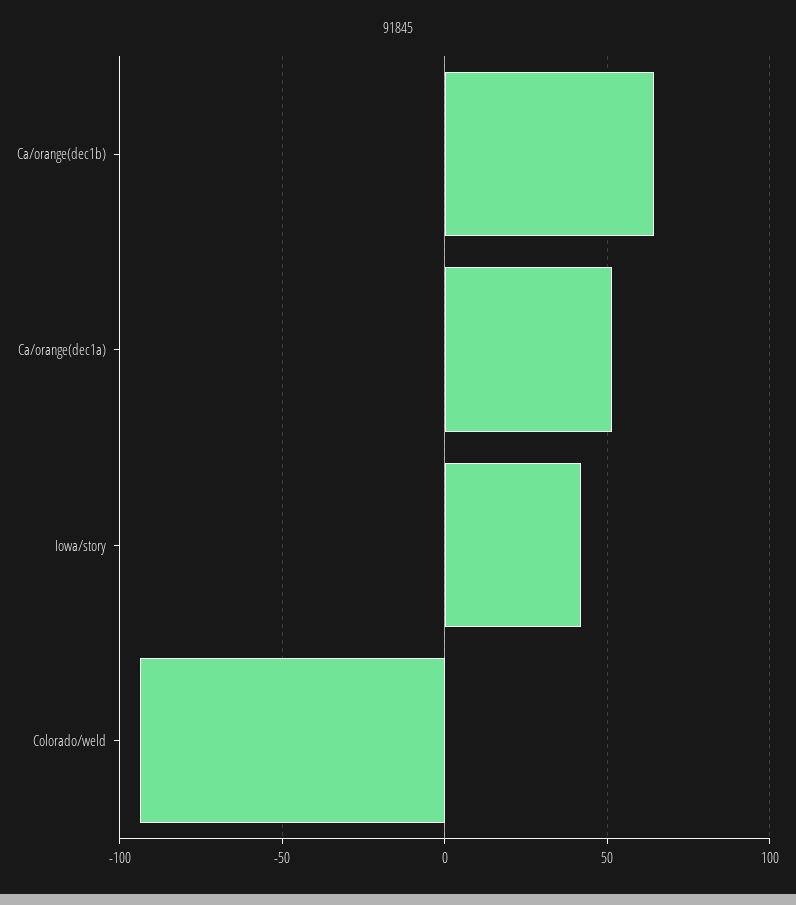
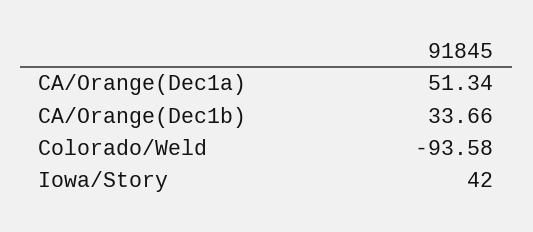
Ca/orange(dec1b): 65 -> 33.66

